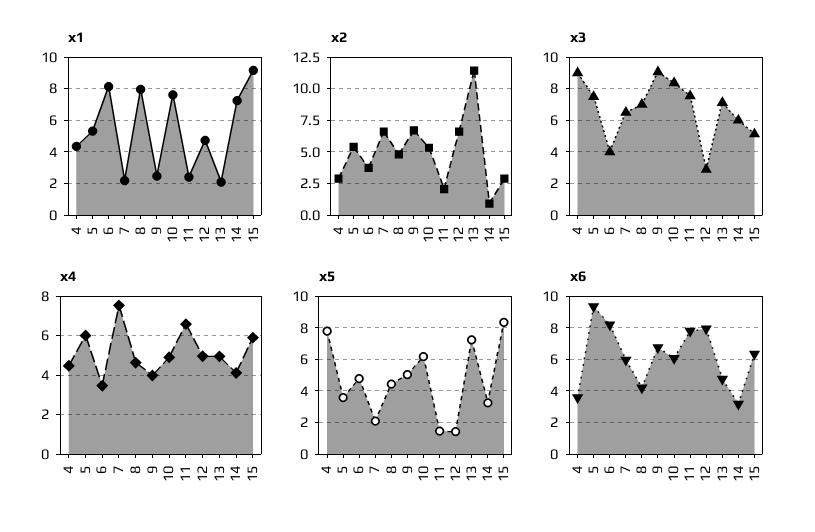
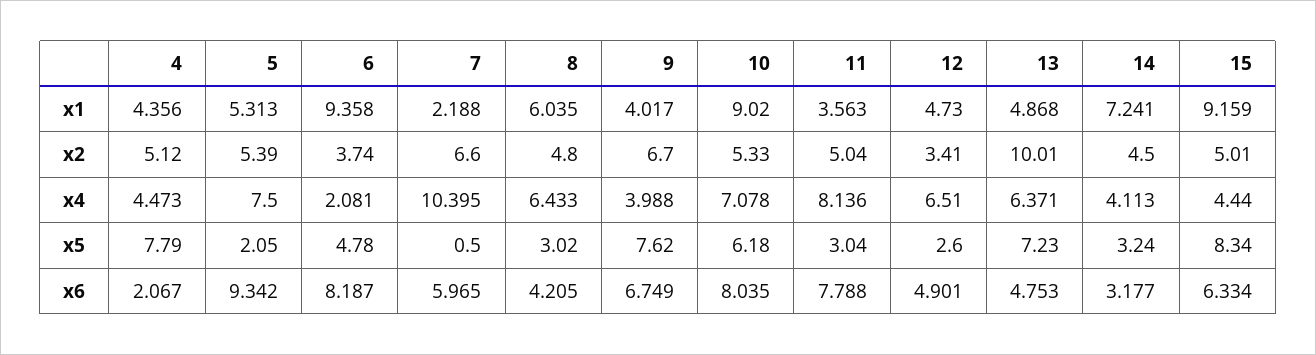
x1, 6: 8 -> 9.358
x1, 8: 8 -> 6.035
x1, 9: 2.5 -> 4.017
x1, 10: 7.5 -> 9.02
x1, 11: 2.5 -> 3.563
x1, 13: 2 -> 4.868
x2, 4: 3 -> 5.12
x2, 11: 2 -> 5.04
x2, 12: 6.5 -> 3.41
x2, 13: 11.5 -> 10.01
x2, 14: 1 -> 4.5
x2, 15: 3 -> 5.01
x3, 4: 9 -> none
x3, 5: 7.5 -> none
x3, 6: 4 -> none
x3, 7: 6.5 -> none
x3, 8: 7 -> none
x3, 9: 9 -> none
x3, 10: 8.5 -> none
x3, 11: 7.5 -> none
x3, 12: 3 -> none
x3, 13: 7 -> none
x3, 14: 6 -> none
x3, 15: 5 -> none
x4, 5: 6 -> 7.5
x4, 6: 3.5 -> 2.081
x4, 7: 7.5 -> 10.395
x4, 8: 4.5 -> 6.433
x4, 10: 5 -> 7.078
x4, 11: 6.5 -> 8.136
x4, 12: 5 -> 6.51
x4, 13: 5 -> 6.371
x4, 15: 6 -> 4.44
x5, 5: 3.5 -> 2.05
x5, 7: 2 -> 0.5
x5, 8: 4.5 -> 3.02
x5, 9: 5 -> 7.62
x5, 11: 1.5 -> 3.04
x5, 12: 1.5 -> 2.6
x6, 4: 3.5 -> 2.067
x6, 10: 6 -> 8.035
x6, 12: 8 -> 4.901

